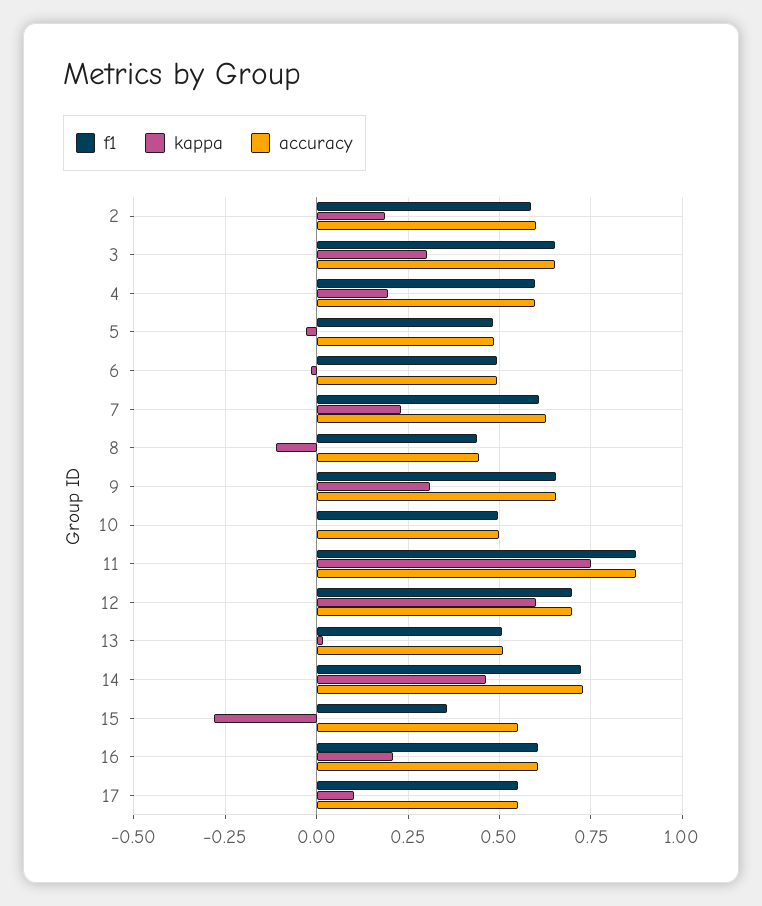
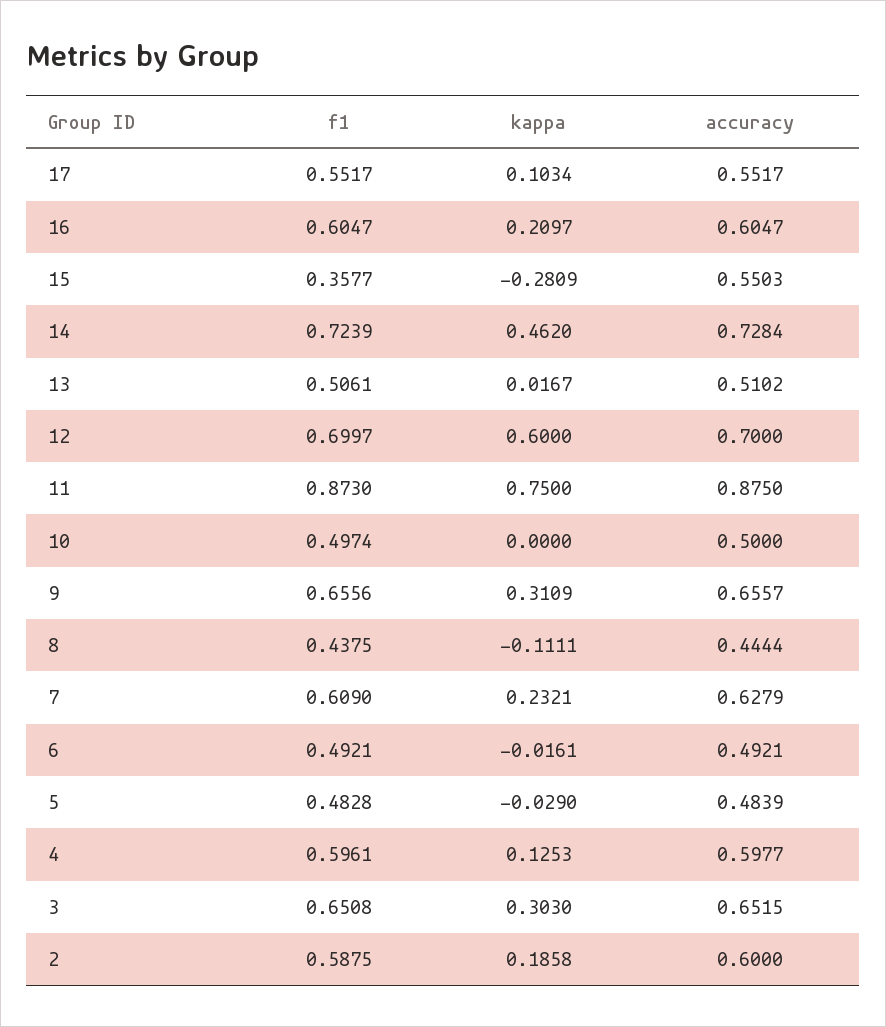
kappa, 4: 0.2 -> 0.1253

